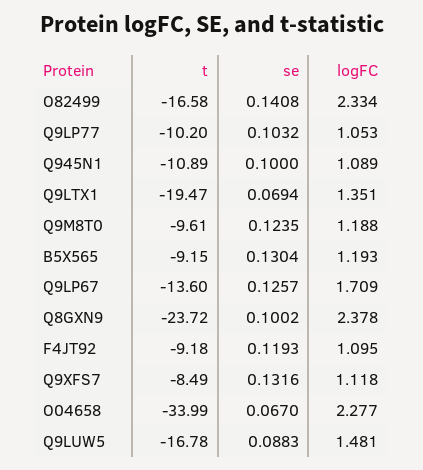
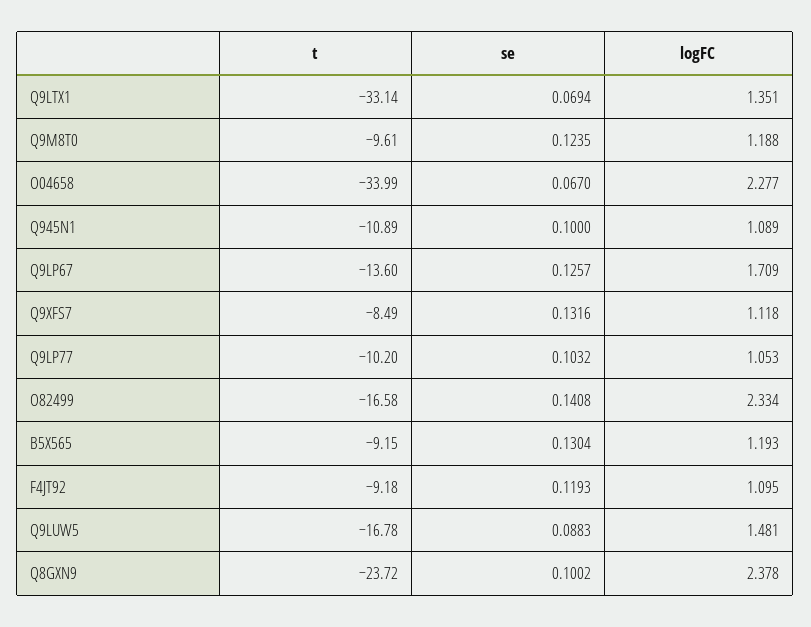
t, Q9LTX1: -19.47 -> -33.14

